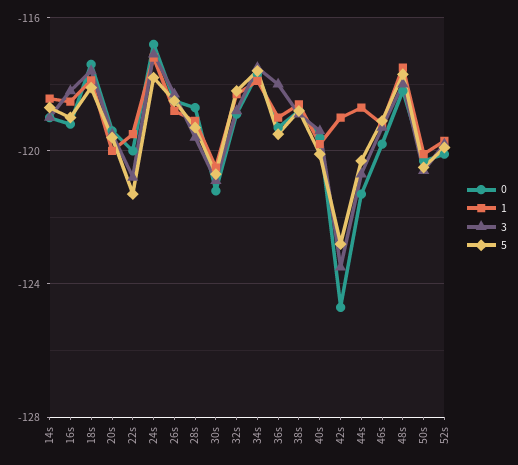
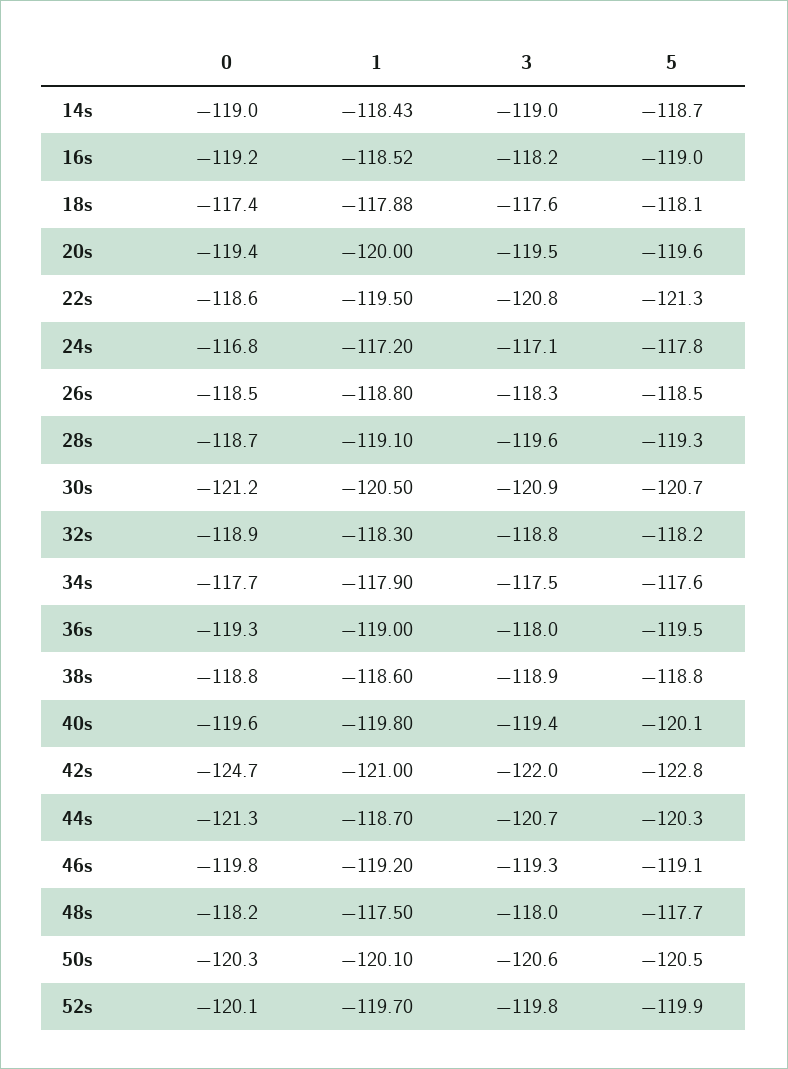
0, 22s: -120 -> -118.6
1, 42s: -119 -> -121
3, 42s: -123.5 -> -122

